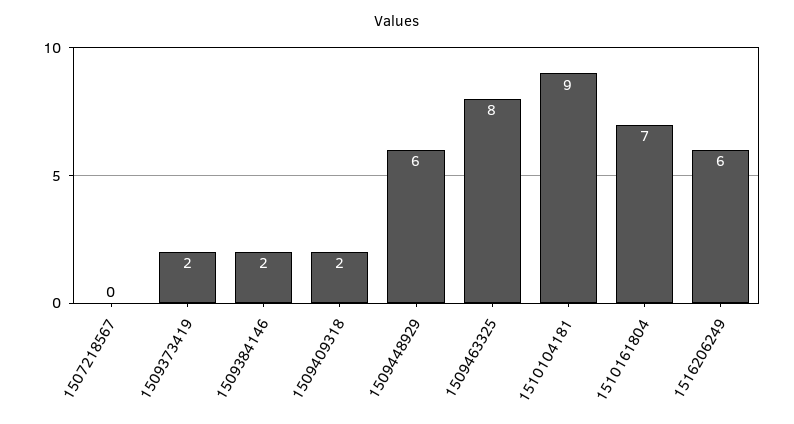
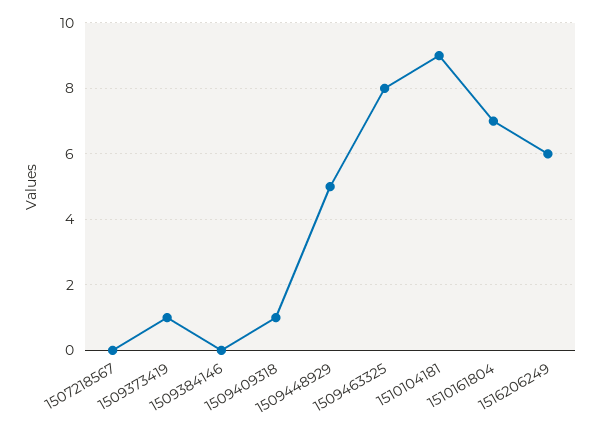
1509373419: 2 -> 1
1509384146: 2 -> 0
1509409318: 2 -> 1
1509448929: 6 -> 5

